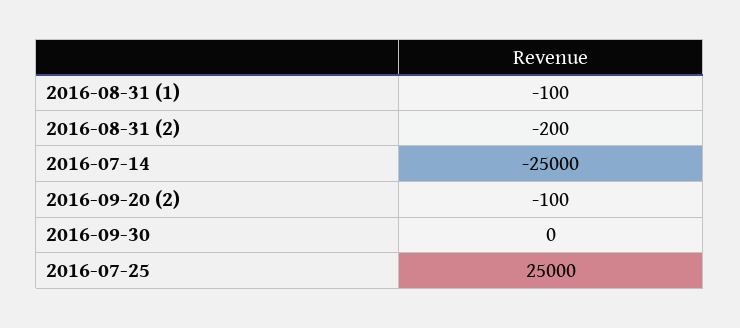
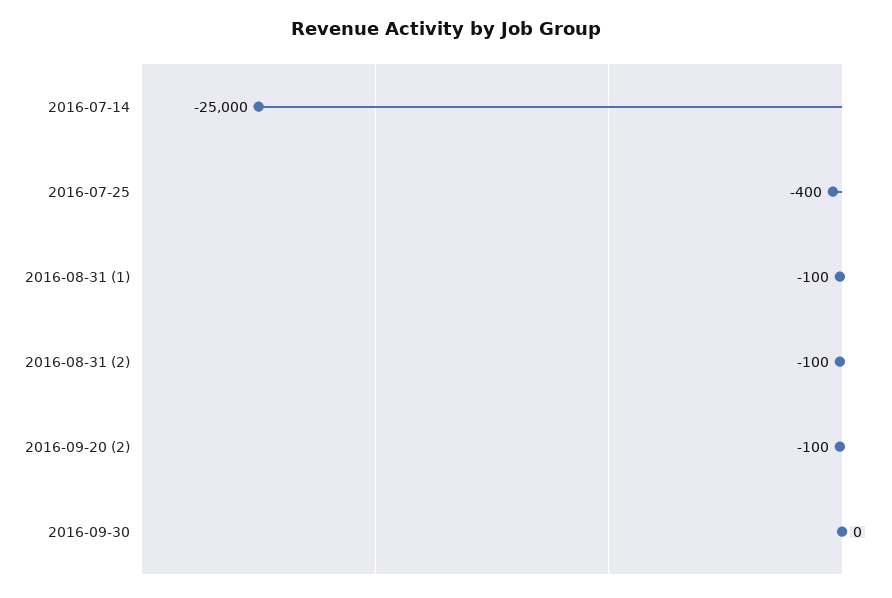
2016-08-31 (2): -200 -> -100
2016-07-25: 25000 -> -400

